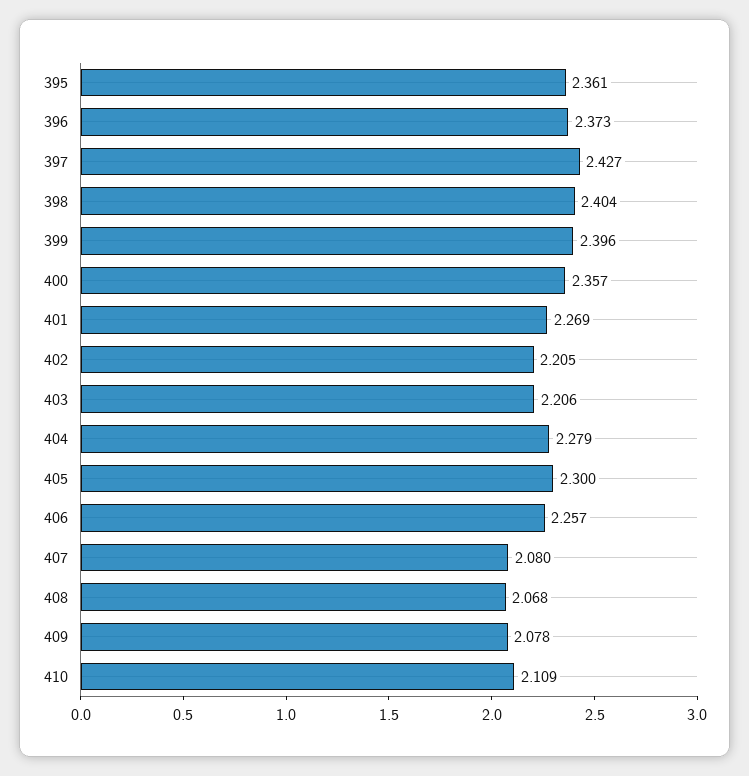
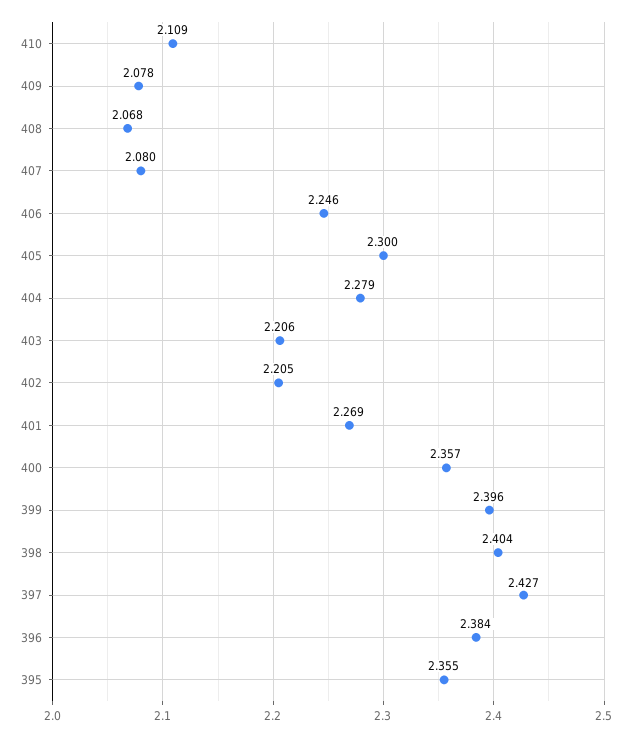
395: 2.361 -> 2.355
396: 2.373 -> 2.384
406: 2.257 -> 2.246

